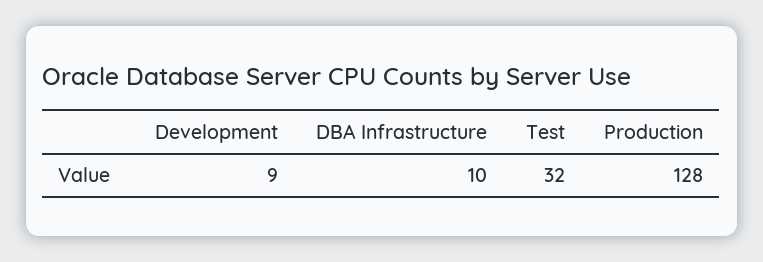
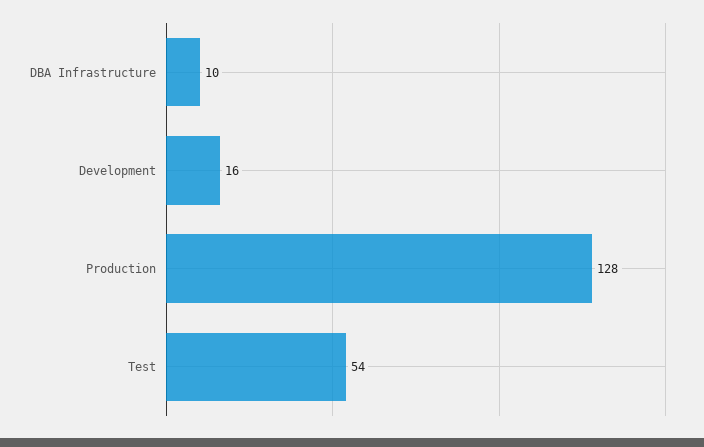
Development: 9 -> 16
Test: 32 -> 54

